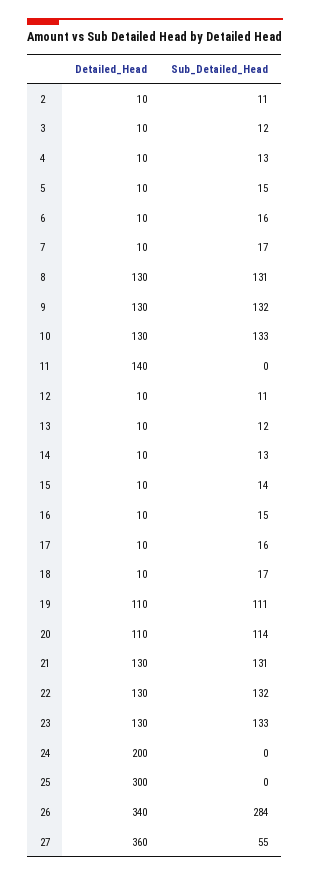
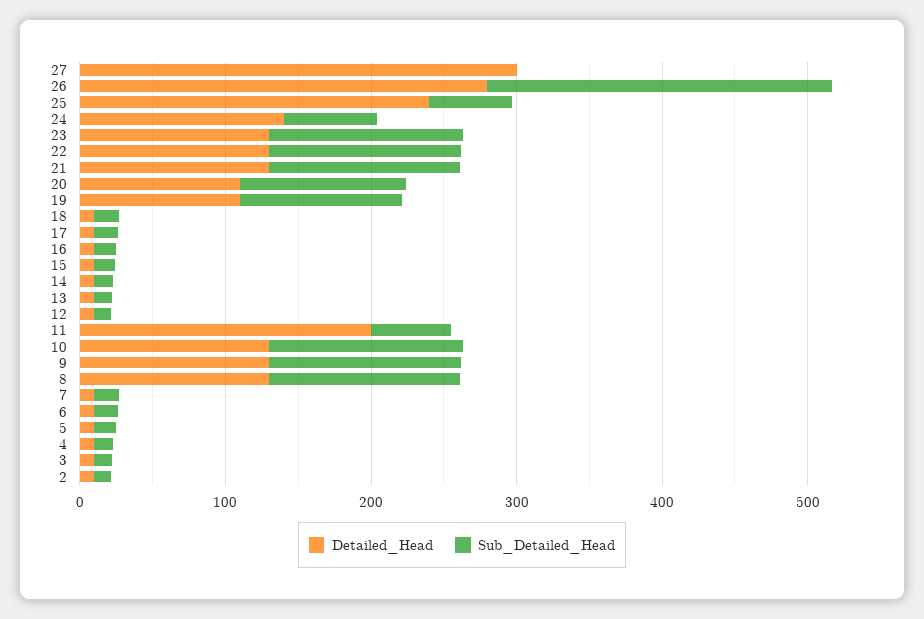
Detailed_Head, 11: 140 -> 200
Sub_Detailed_Head, 11: 0 -> 60
Detailed_Head, 24: 200 -> 140
Sub_Detailed_Head, 24: 0 -> 60
Detailed_Head, 25: 300 -> 240
Sub_Detailed_Head, 25: 0 -> 60
Detailed_Head, 26: 340 -> 280
Sub_Detailed_Head, 26: 284 -> 240
Detailed_Head, 27: 360 -> 300
Sub_Detailed_Head, 27: 55 -> 0

